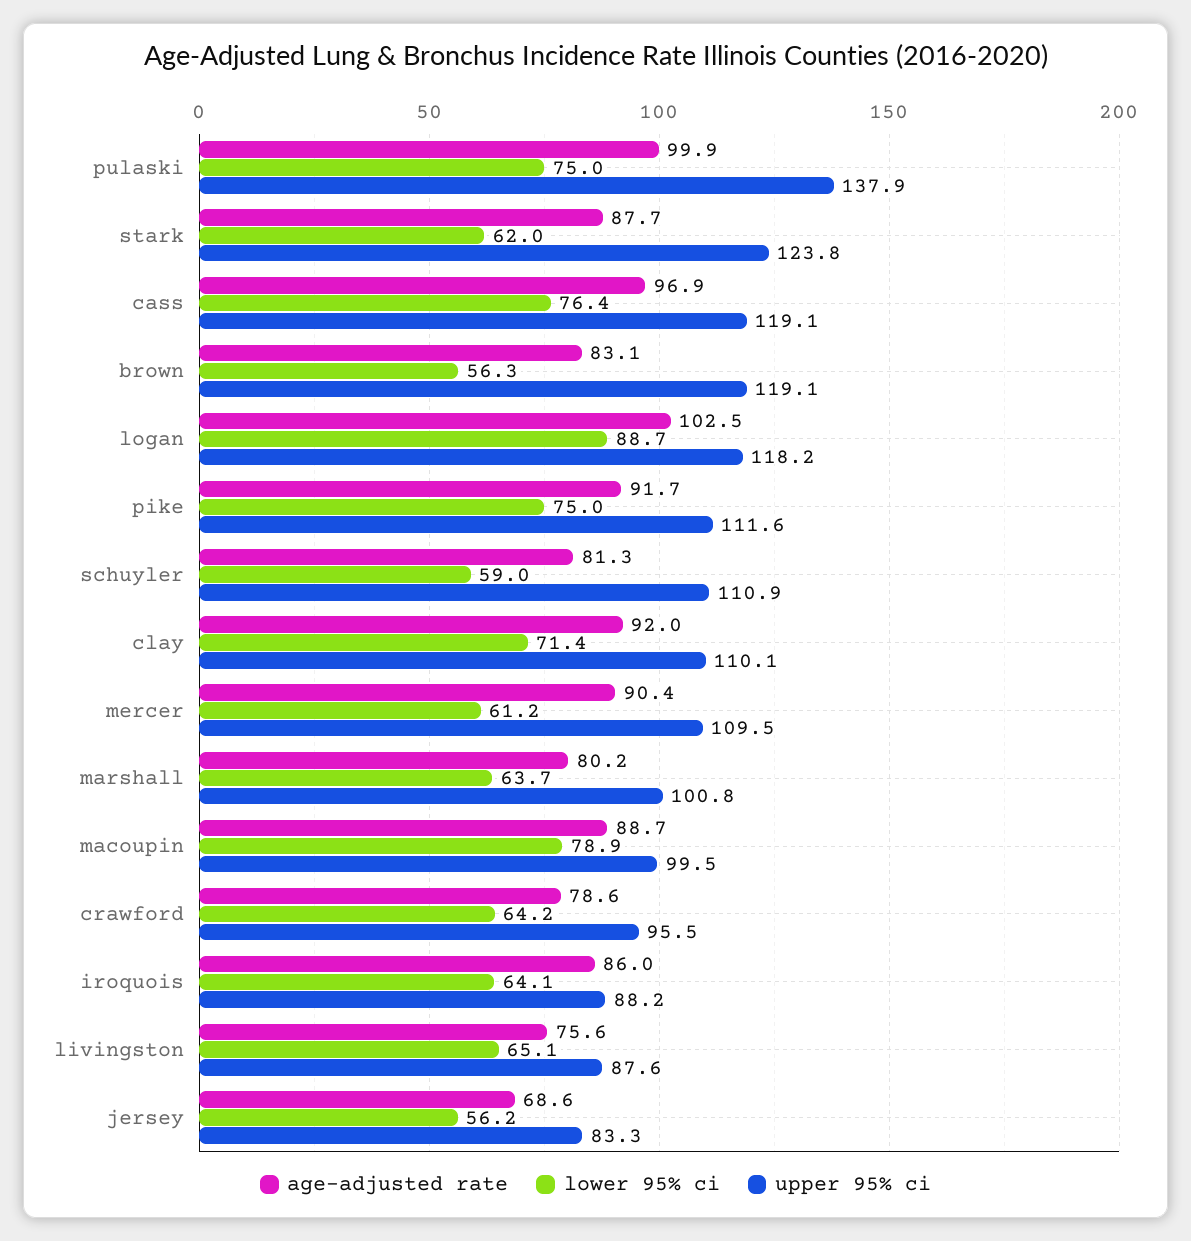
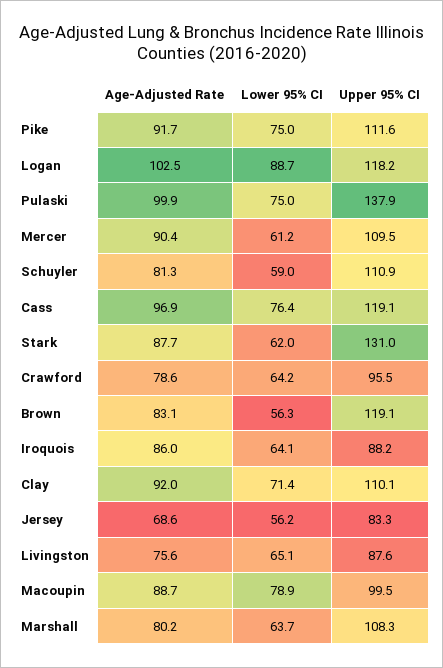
upper 95% ci, stark: 123.8 -> 131
upper 95% ci, marshall: 100.8 -> 108.3

